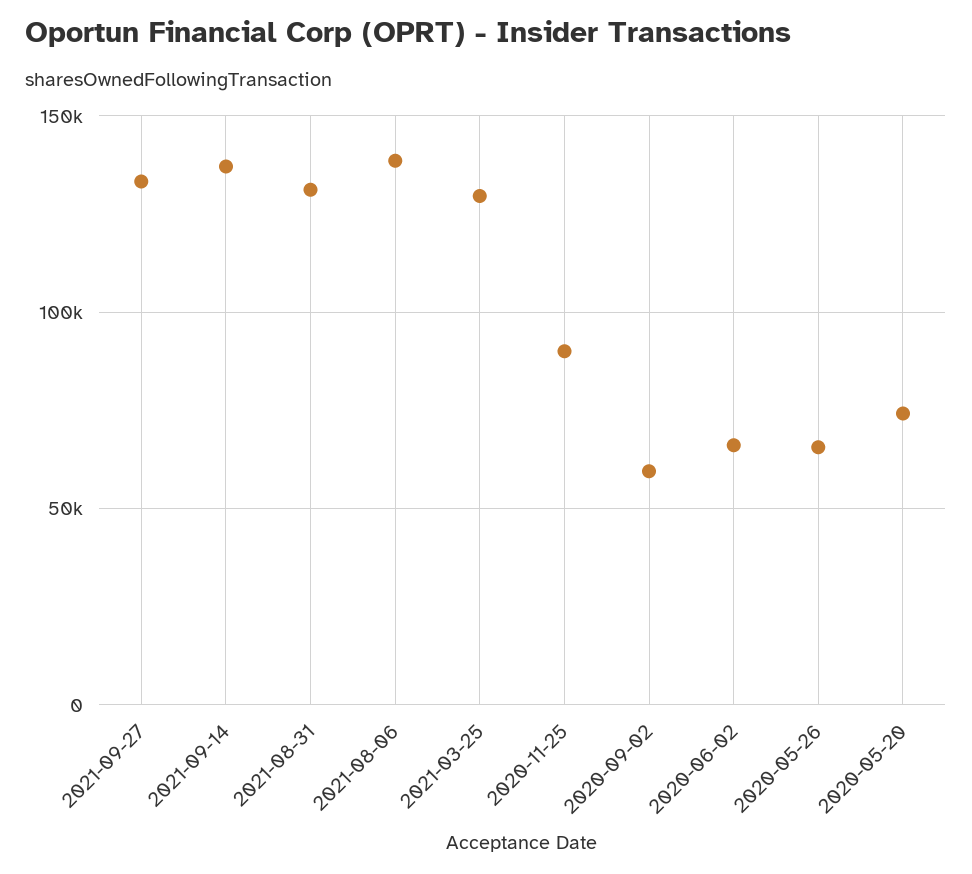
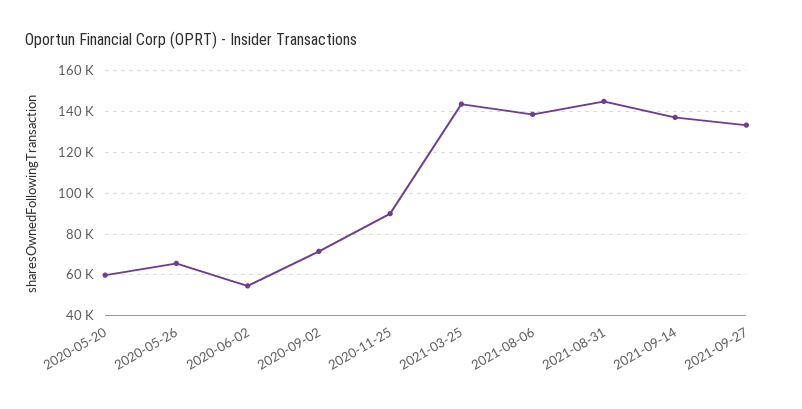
2021-08-31: 130000 -> 145000
2021-03-25: 130000 -> 145000
2020-09-02: 60000 -> 70000
2020-06-02: 65000 -> 55000
2020-05-20: 75000 -> 60000

